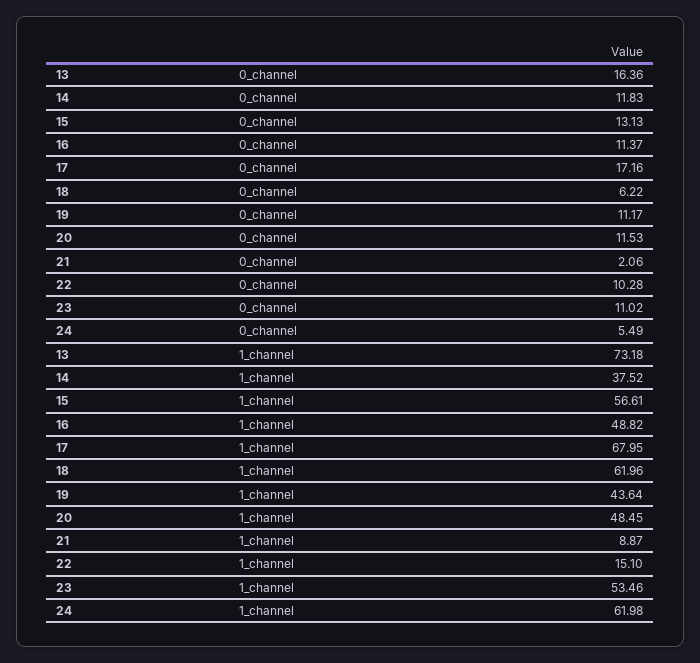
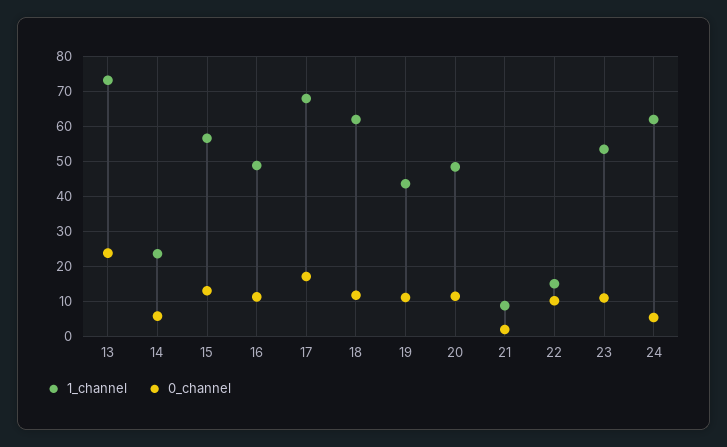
0_channel, 13: 16.36 -> 24
0_channel, 14: 11.83 -> 6
0_channel, 18: 6.22 -> 12
1_channel, 14: 37.52 -> 24

